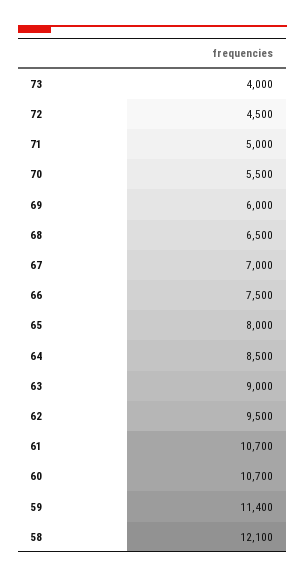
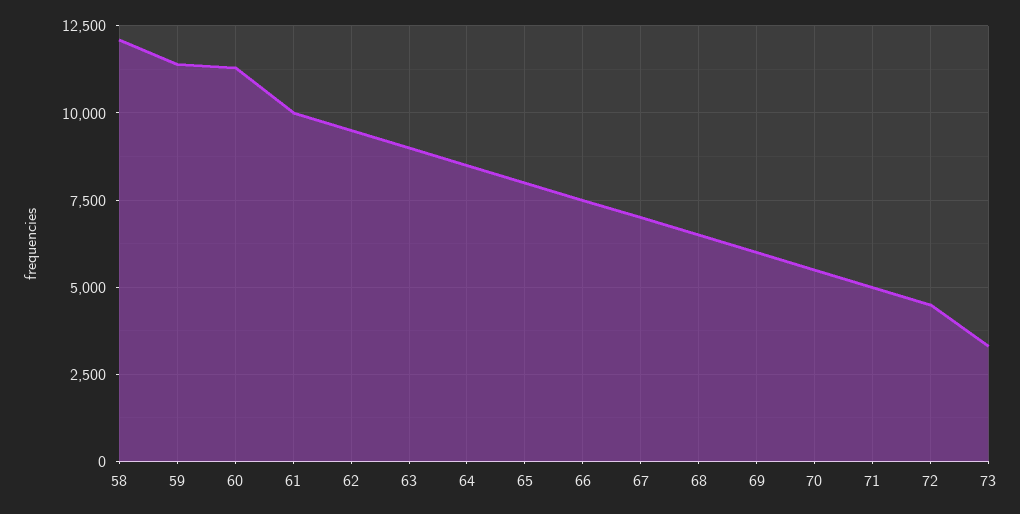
73: 4000 -> 3250
61: 10700 -> 10000
60: 10700 -> 11250

